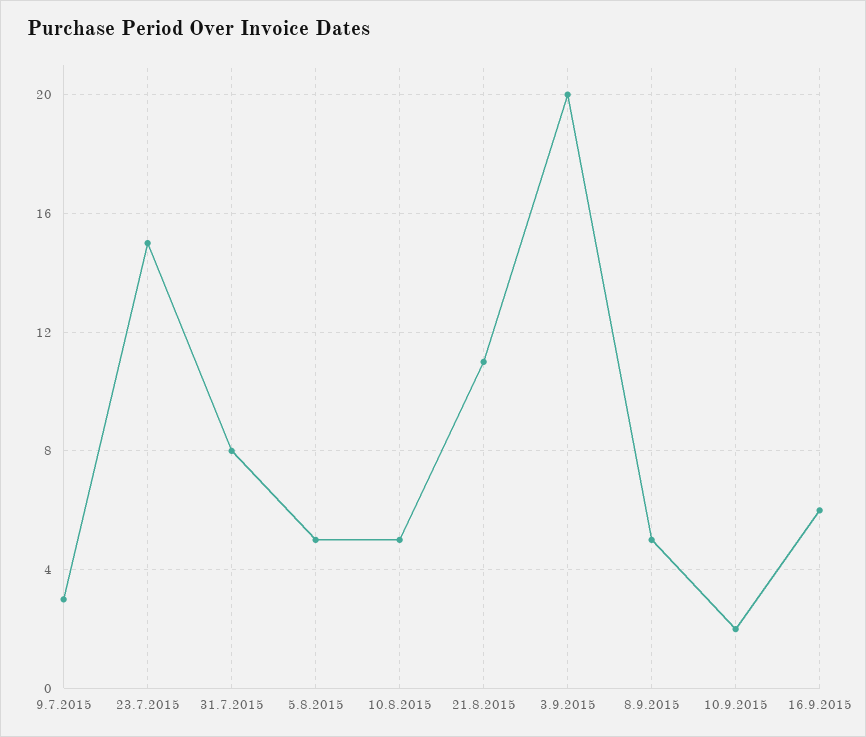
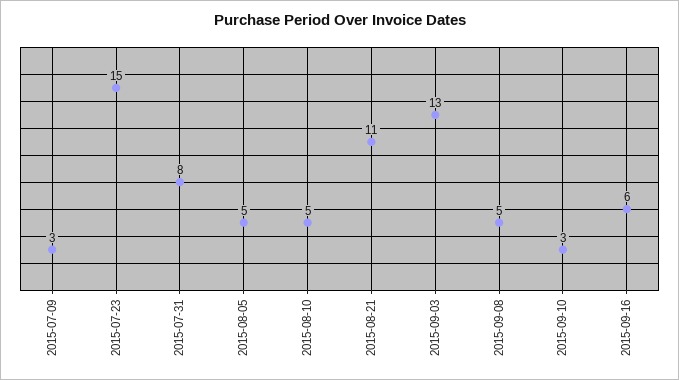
3.9.2015: 20 -> 13
10.9.2015: 2 -> 3

